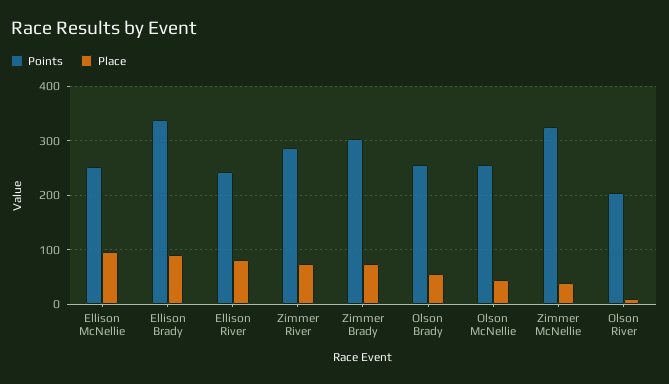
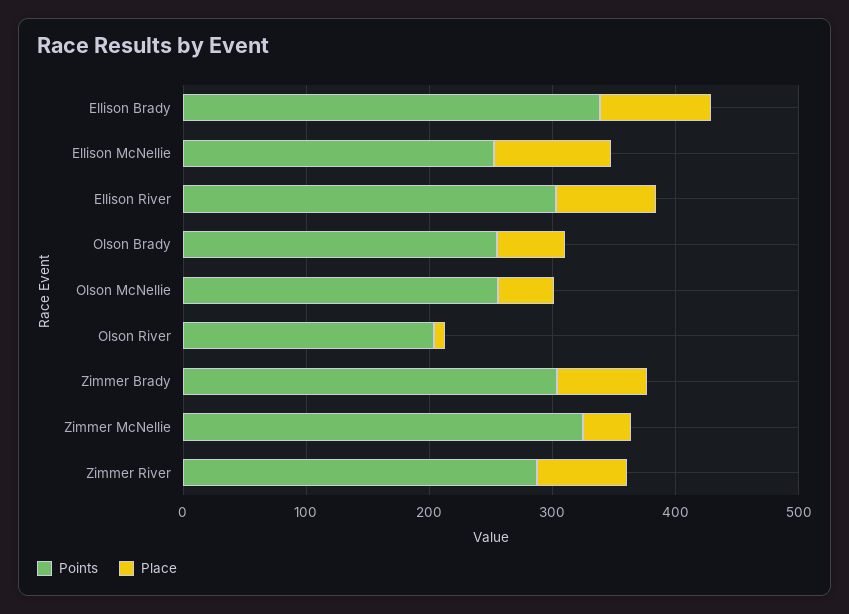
Points, Ellison River: 240 -> 300

